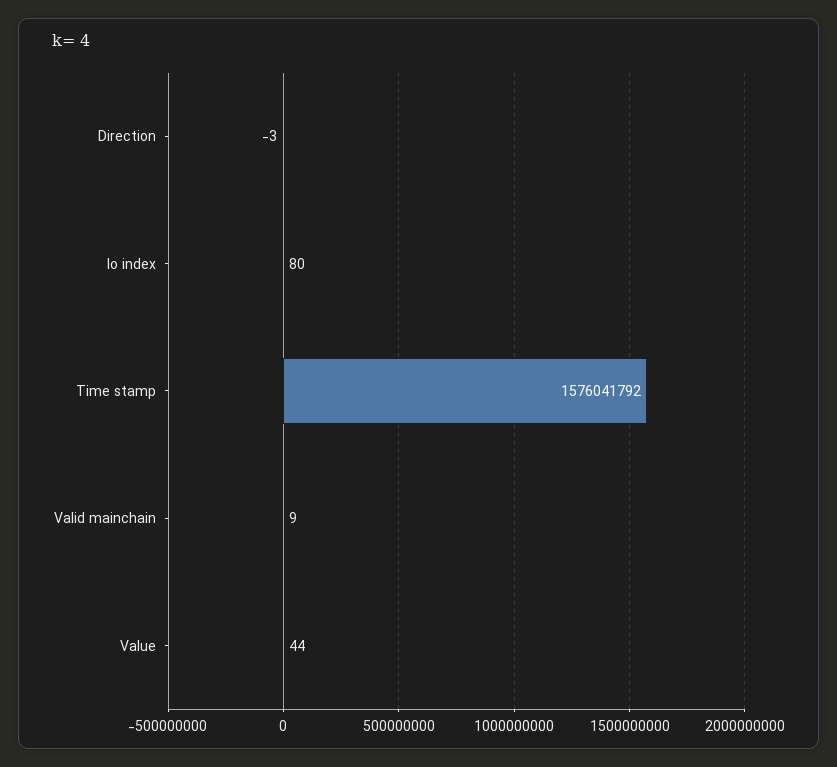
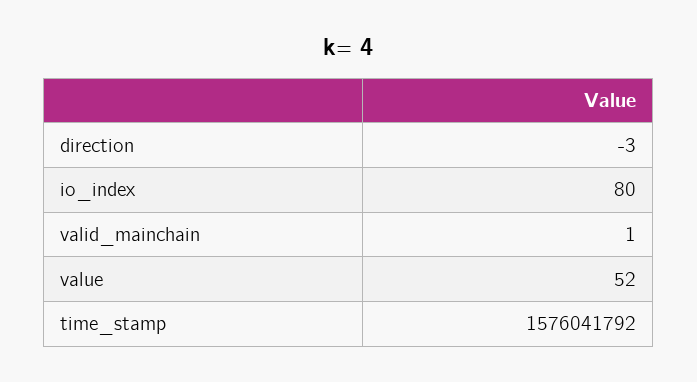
Valid mainchain: 9 -> 1
Value: 44 -> 52

